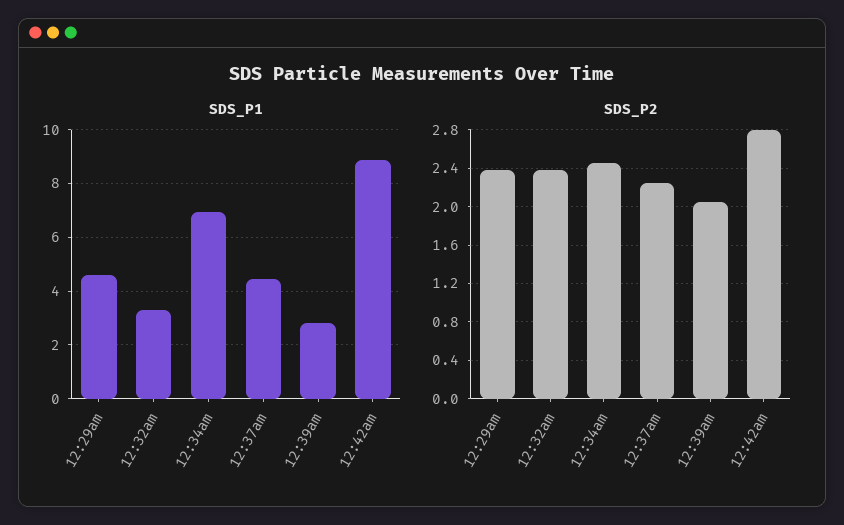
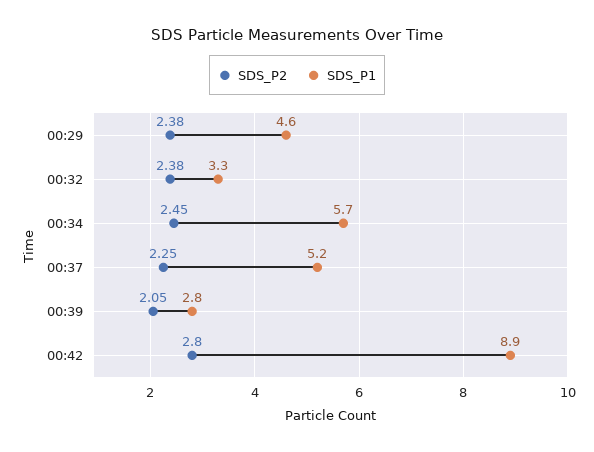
SDS_P1, 12:34am: 7 -> 5.7
SDS_P1, 12:37am: 4.5 -> 5.2

